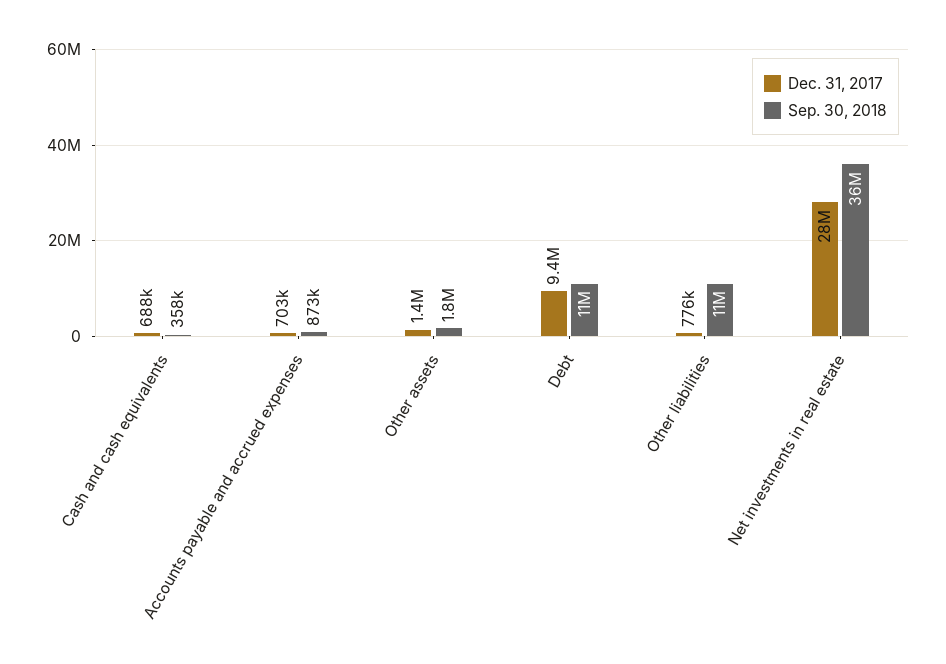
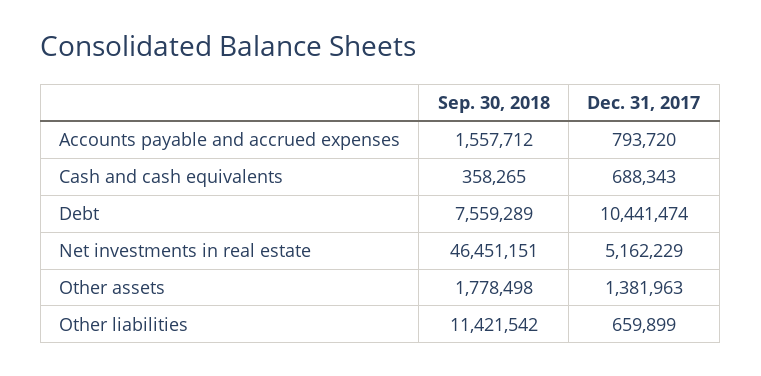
Dec. 31, 2017, Accounts payable and accrued expenses: 703000 -> 793720
Sep. 30, 2018, Accounts payable and accrued expenses: 873000 -> 1557712
Dec. 31, 2017, Debt: 9400000 -> 10441474
Sep. 30, 2018, Debt: 11000000 -> 7559289
Dec. 31, 2017, Other liabilities: 776000 -> 659899
Dec. 31, 2017, Net investments in real estate: 28000000 -> 5162229
Sep. 30, 2018, Net investments in real estate: 36000000 -> 46451151

